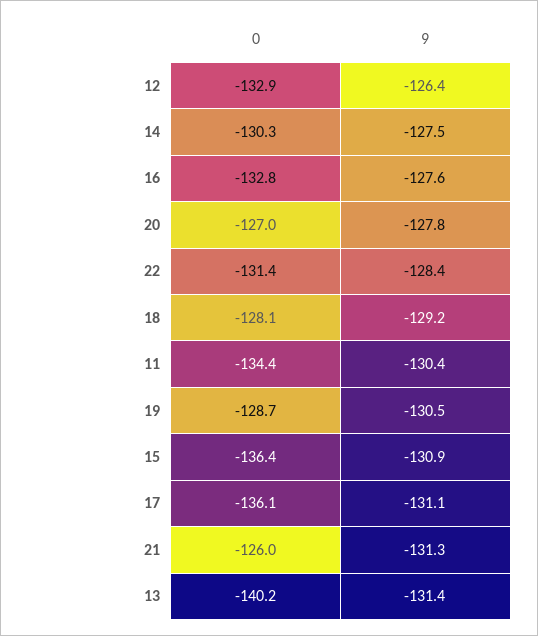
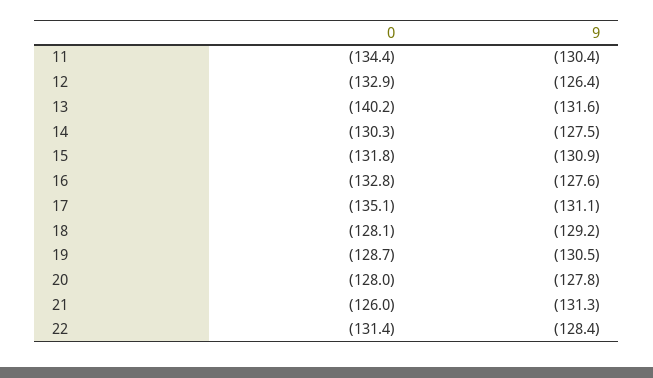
0, 20: -127 -> -128
0, 15: -136.4 -> -131.8
0, 17: -136.1 -> -135.1
9, 13: -131.4 -> -131.6

